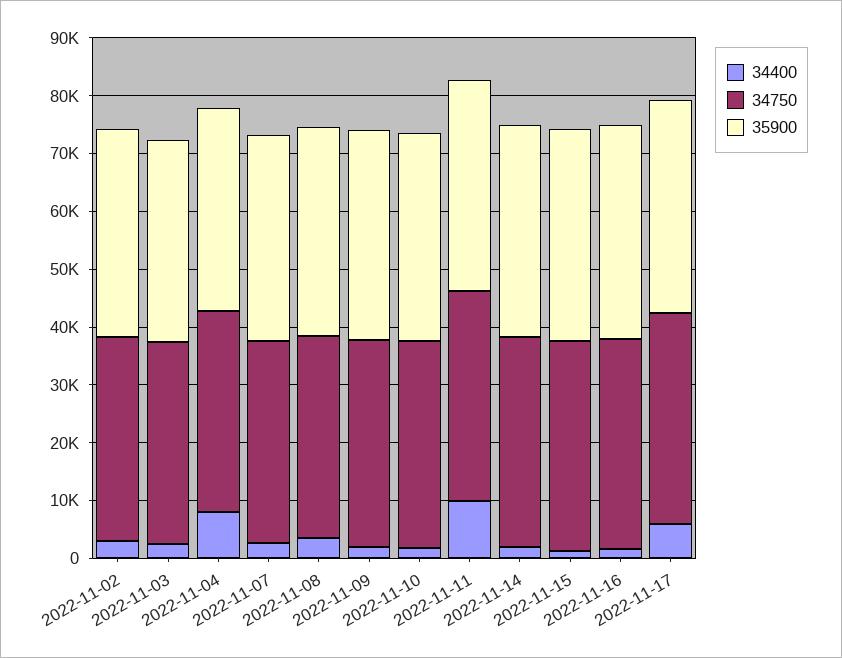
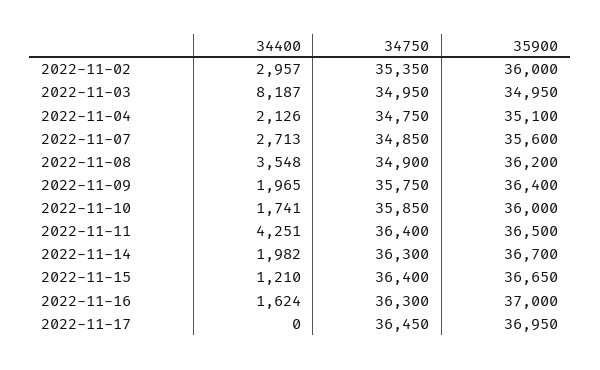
34400, 2022-11-03: 2000 -> 8187
34400, 2022-11-04: 8000 -> 2126
34400, 2022-11-11: 10000 -> 4251
34400, 2022-11-17: 6000 -> 0

